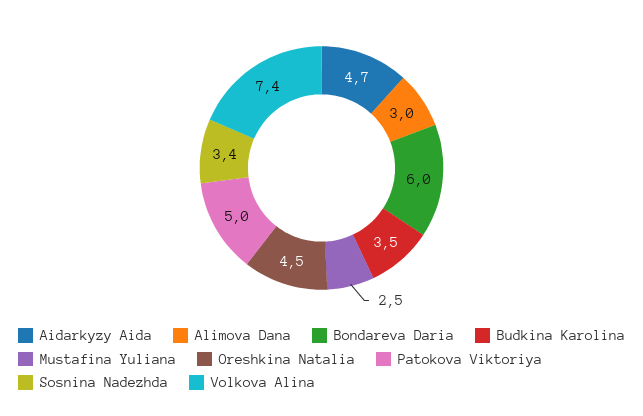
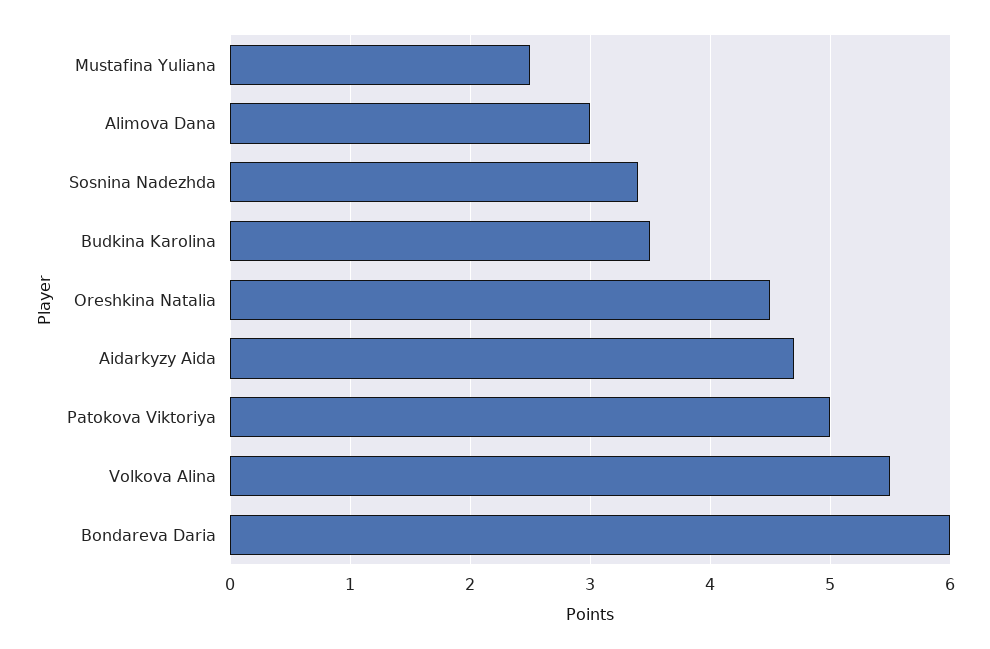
Volkova Alina: 7.4 -> 5.5

